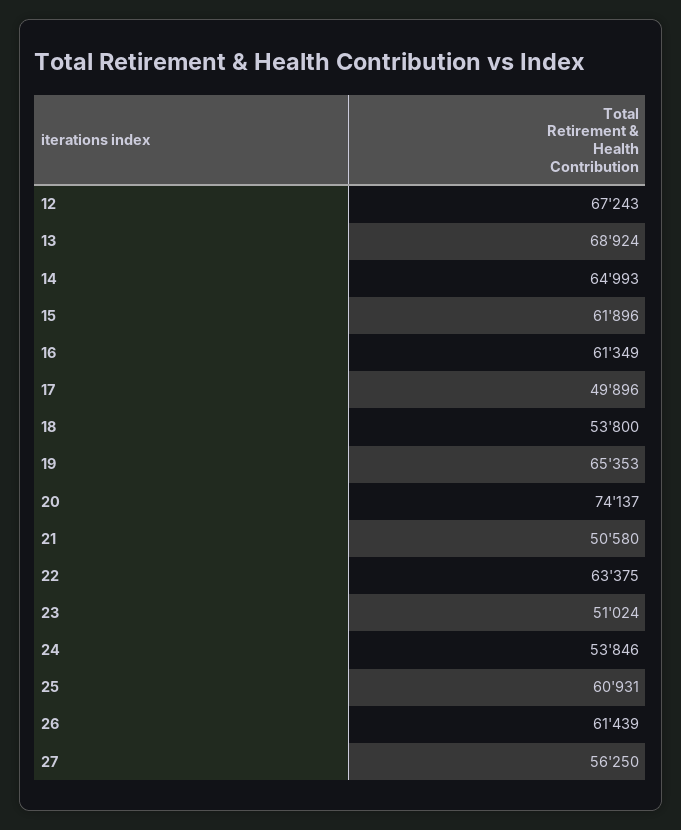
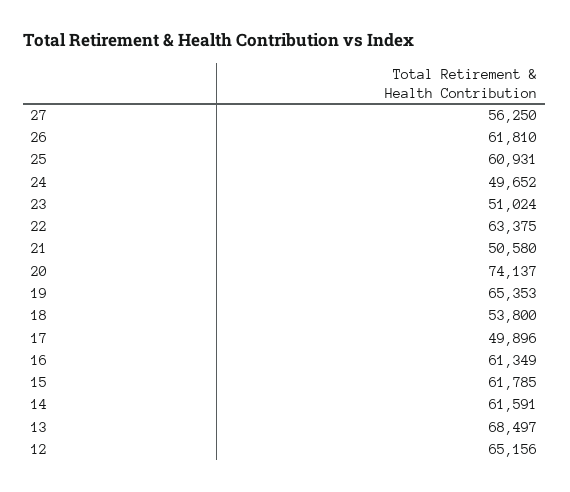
12: 67243 -> 65156
13: 68924 -> 68497
14: 64993 -> 61591
15: 61896 -> 61785
24: 53846 -> 49652
26: 61439 -> 61810

